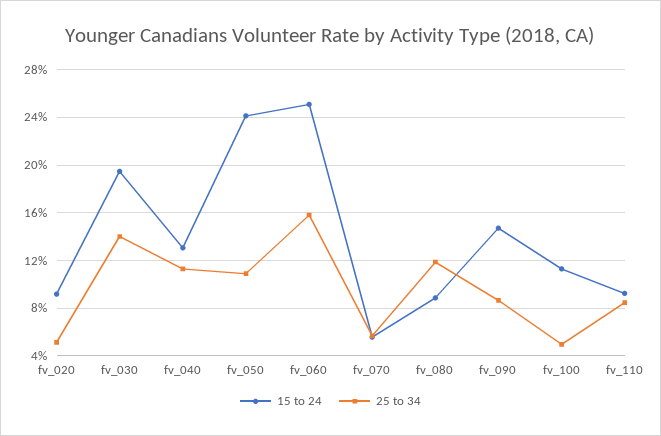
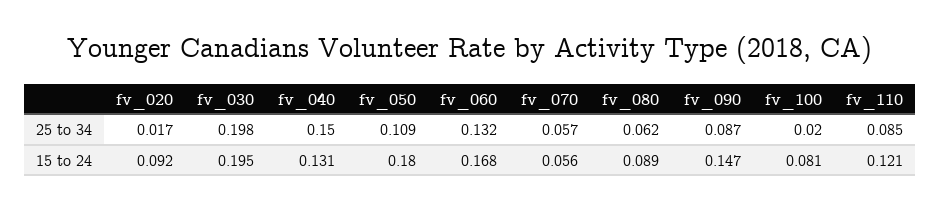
25 to 34, fv_020: 0.05 -> 0.017
25 to 34, fv_030: 0.14 -> 0.198
25 to 34, fv_040: 0.11 -> 0.15
15 to 24, fv_050: 0.24 -> 0.18
15 to 24, fv_060: 0.25 -> 0.168
25 to 34, fv_060: 0.16 -> 0.132
25 to 34, fv_080: 0.12 -> 0.062
15 to 24, fv_100: 0.11 -> 0.081
25 to 34, fv_100: 0.05 -> 0.02
15 to 24, fv_110: 0.09 -> 0.121

